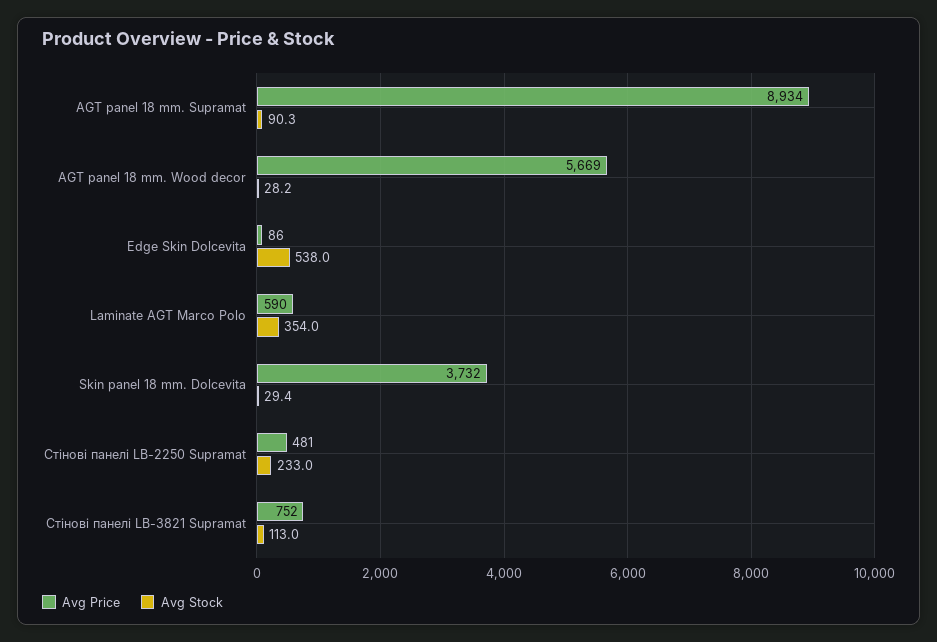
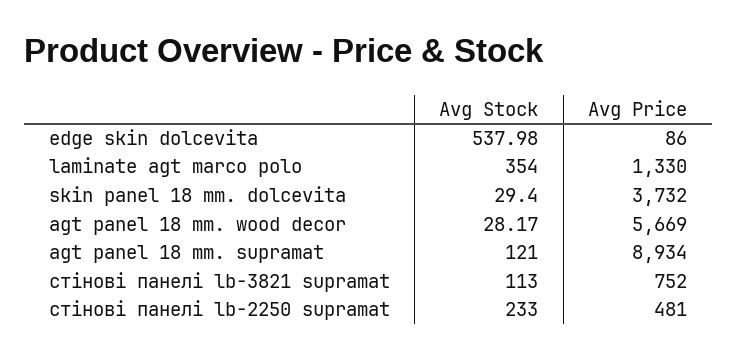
Avg Stock, AGT panel 18 mm. Supramat: 90.3 -> 121
Avg Price, Laminate AGT Marco Polo: 590 -> 1330

